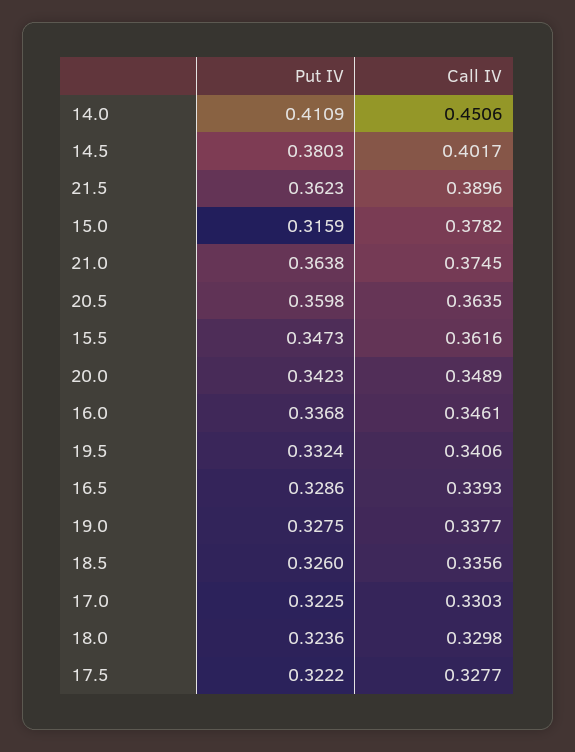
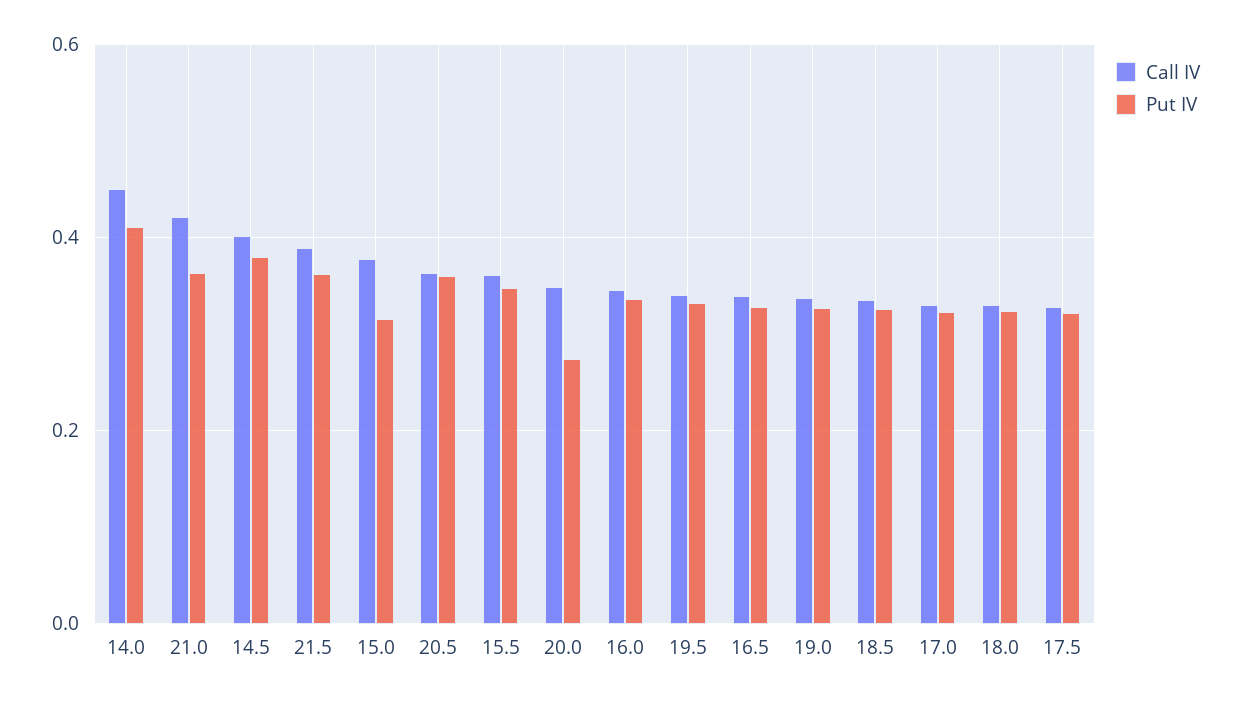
Call IV, 21.0: 0.3745 -> 0.42
Put IV, 20.0: 0.3423 -> 0.28

